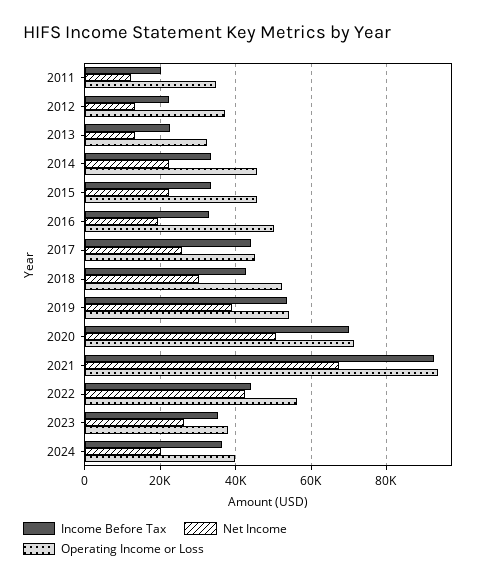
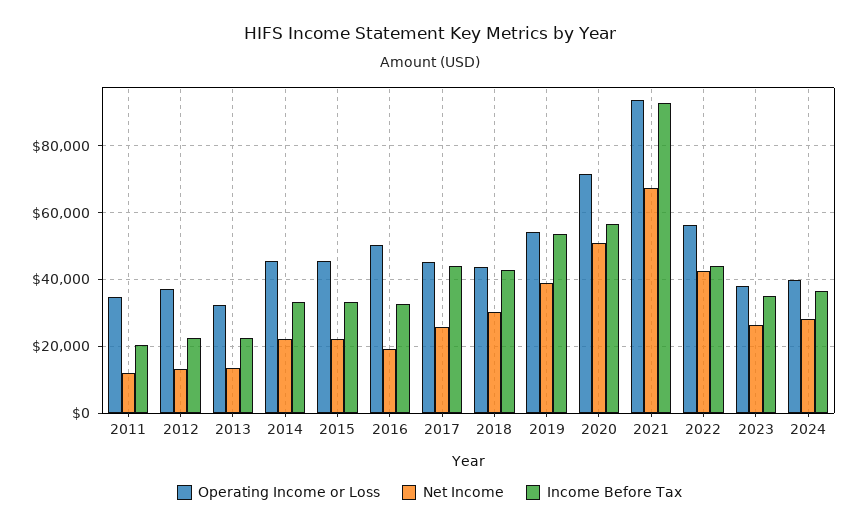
Operating Income or Loss, 2018: 52000 -> 44000
Income Before Tax, 2020: 70000 -> 56000
Net Income, 2024: 20000 -> 28000

